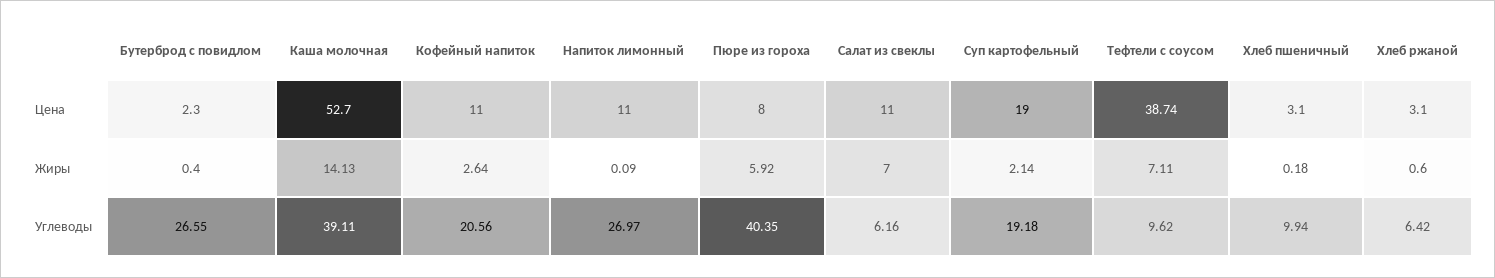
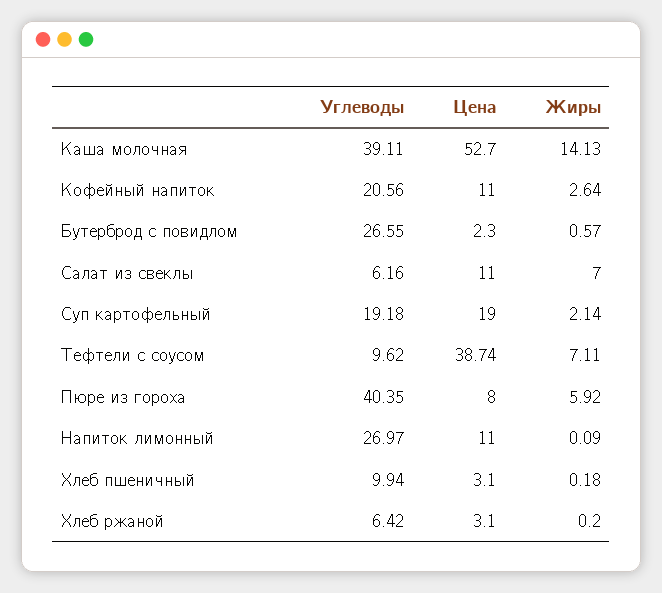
Бутерброд с повидлом, Жиры: 0.4 -> 0.57
Хлеб ржаной, Жиры: 0.6 -> 0.2

